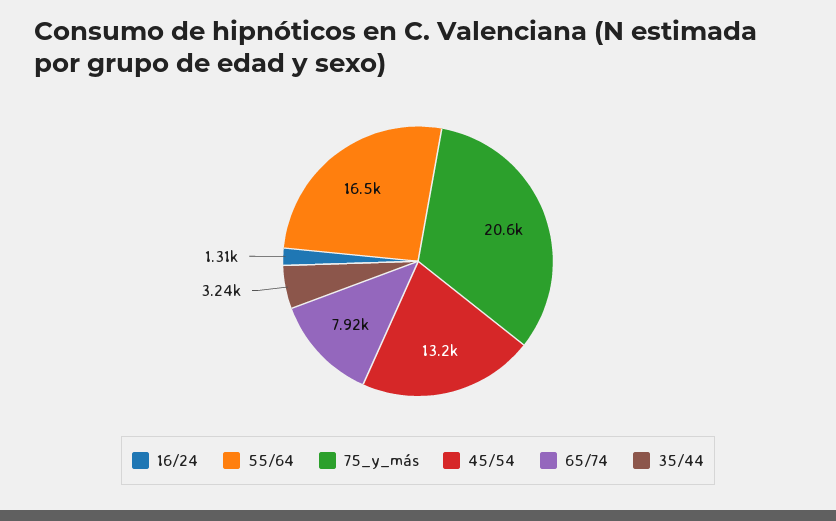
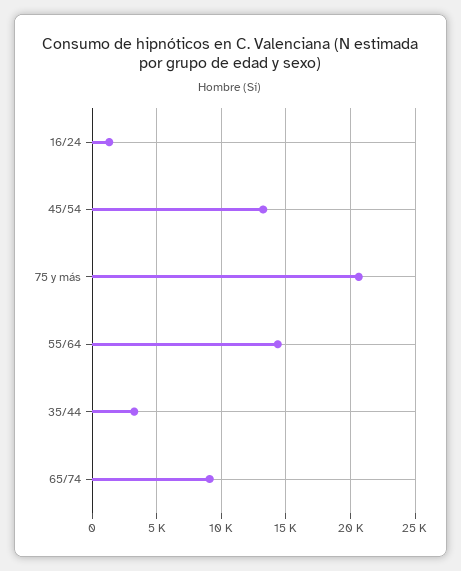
55/64: 16500 -> 14500
65/74: 7920 -> 9000

